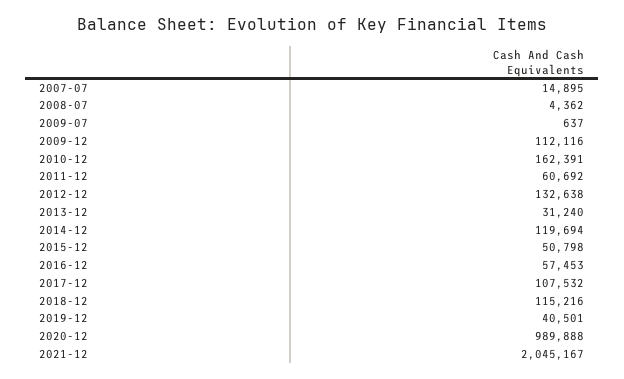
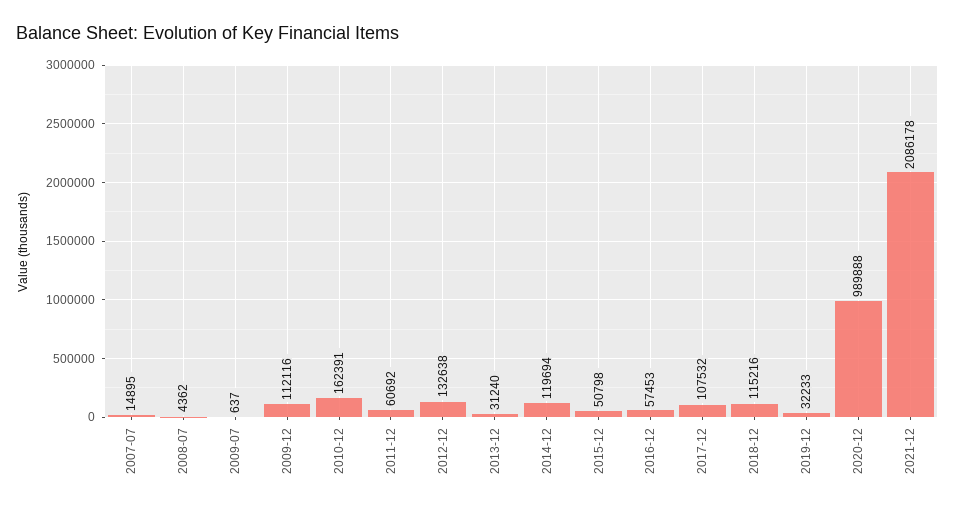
2019-12: 40501 -> 32233
2021-12: 2045167 -> 2086178

